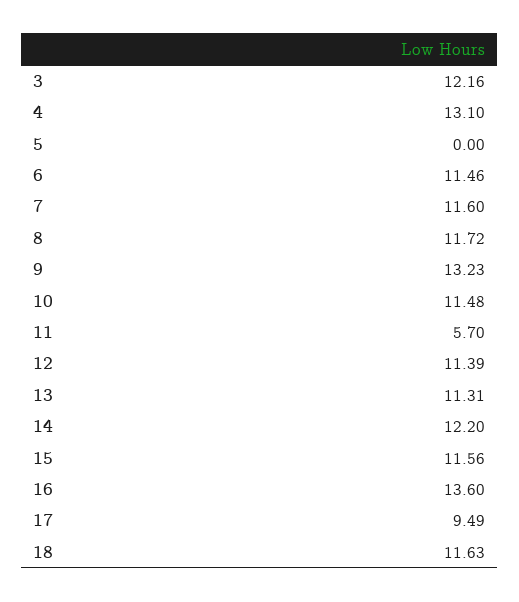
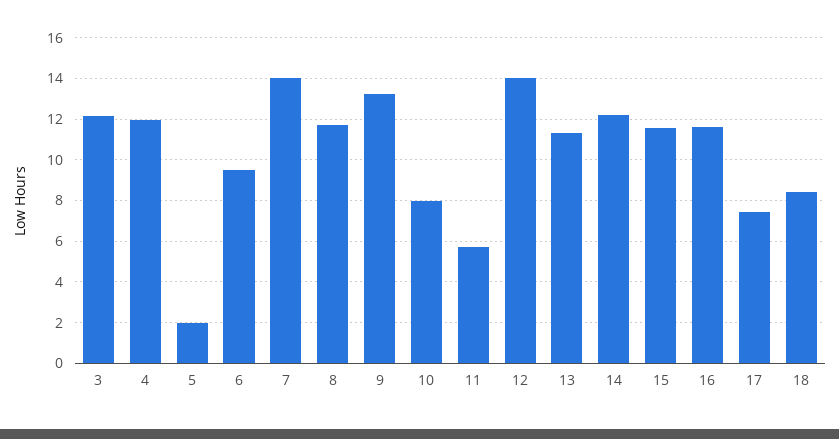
4: 13.1 -> 12
5: 0 -> 2
6: 11.46 -> 9.5
7: 11.6 -> 14
10: 11.48 -> 8
12: 11.39 -> 14
16: 13.6 -> 11.5
17: 9.49 -> 7.5
18: 11.63 -> 8.5

